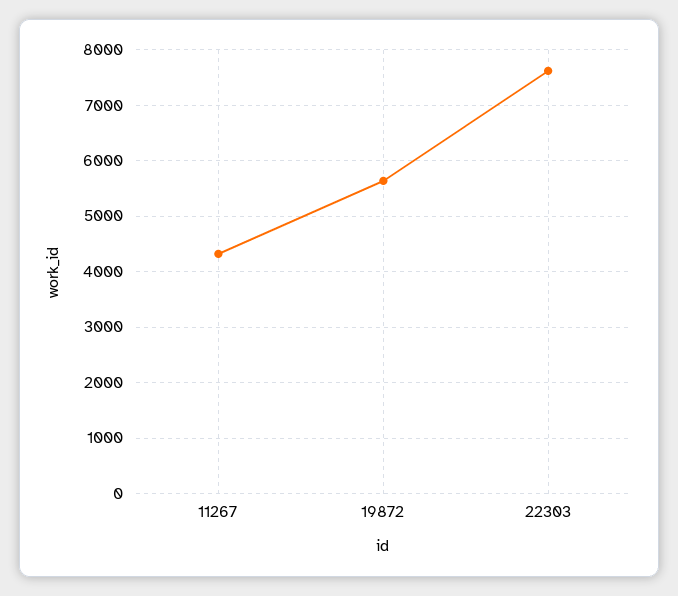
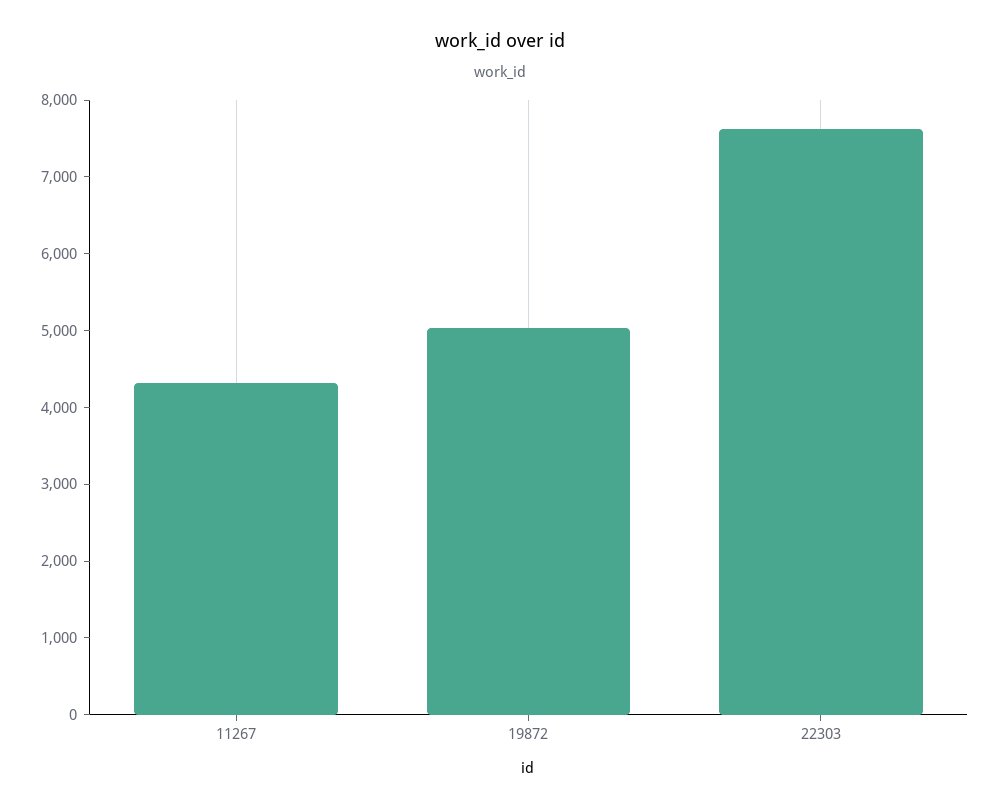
19872: 5600 -> 5000

